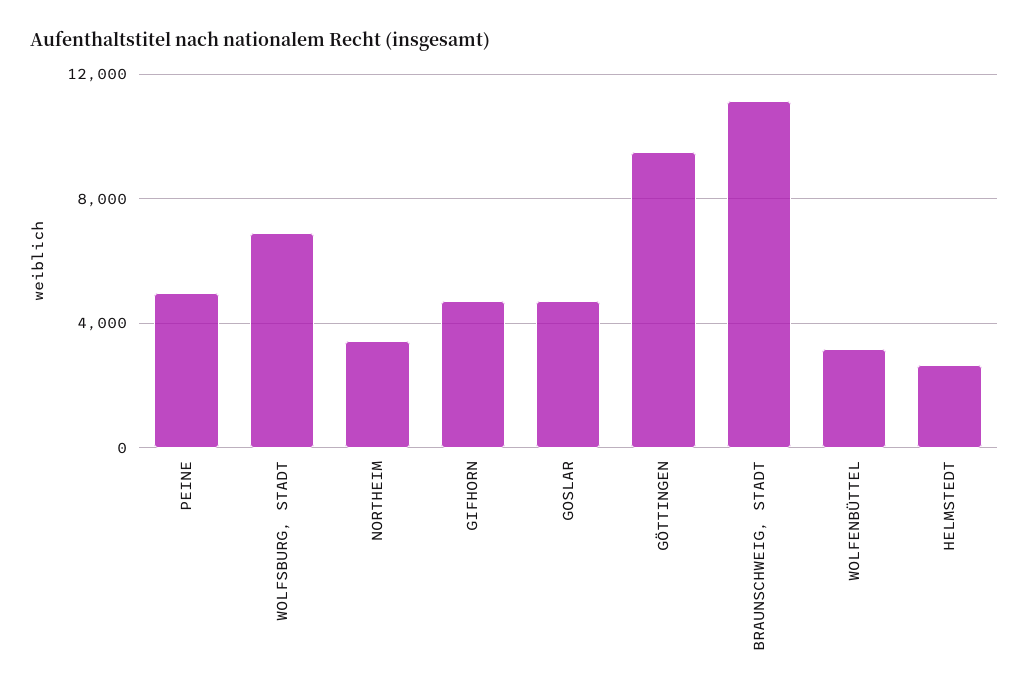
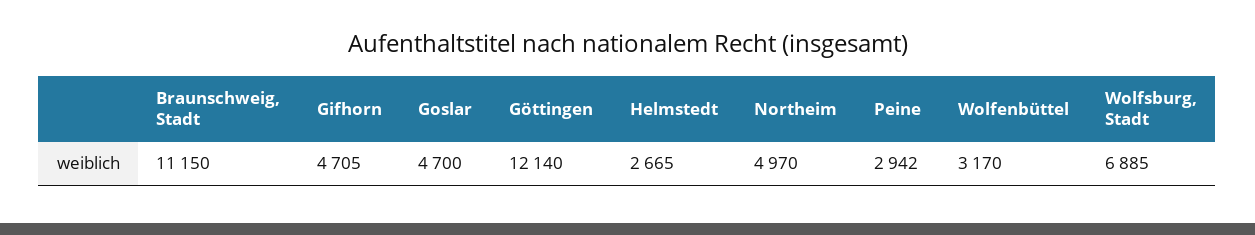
PEINE: 5000 -> 2942
NORTHEIM: 3500 -> 4970
GÖTTINGEN: 9500 -> 12140

